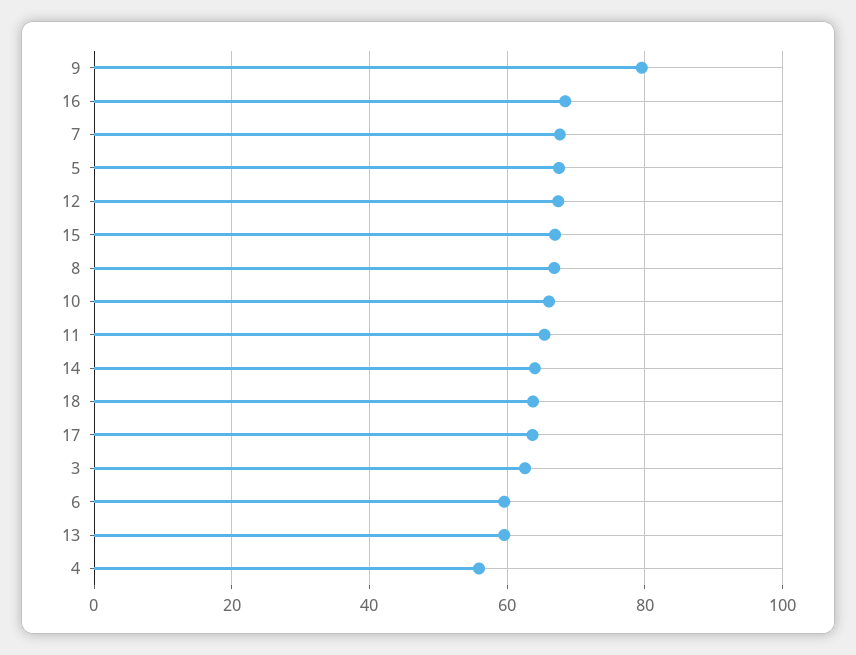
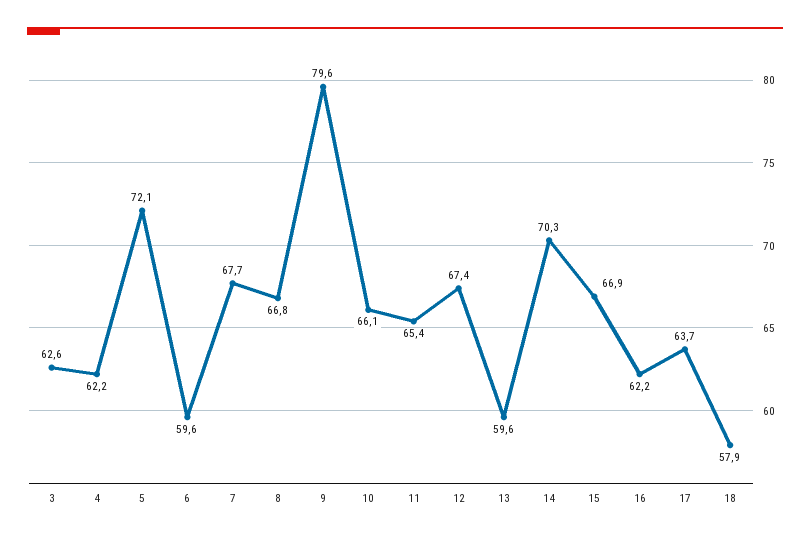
16: 68 -> 62.2
5: 68 -> 72.1
14: 64 -> 70.3
18: 64 -> 57.9
4: 56 -> 62.2

